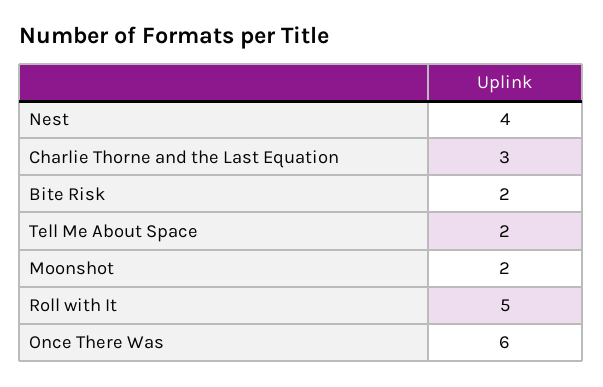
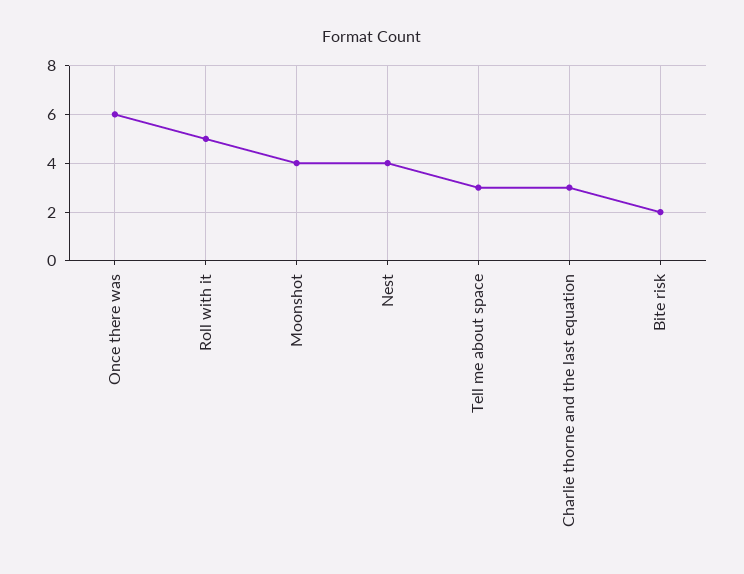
Tell Me About Space: 2 -> 3
Moonshot: 2 -> 4

